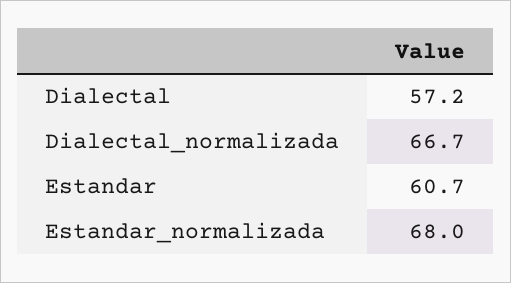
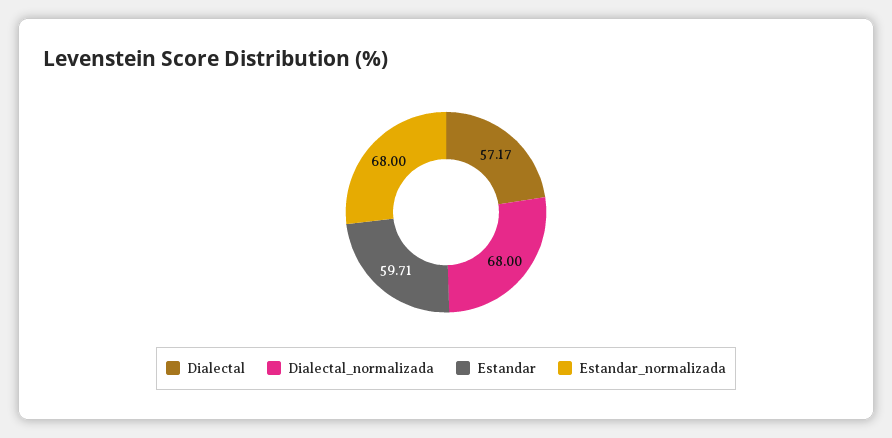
Dialectal_normalizada: 66.7 -> 68
Estandar: 60.7 -> 59.71

